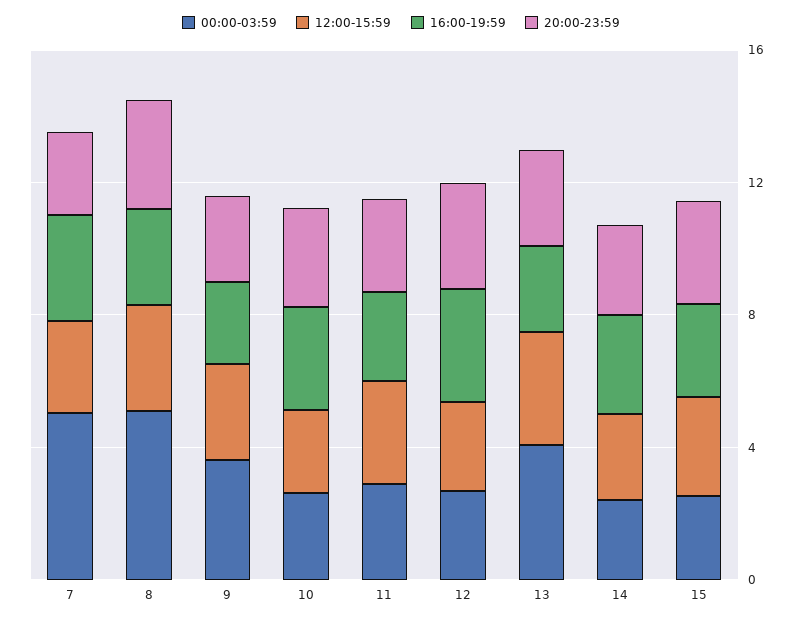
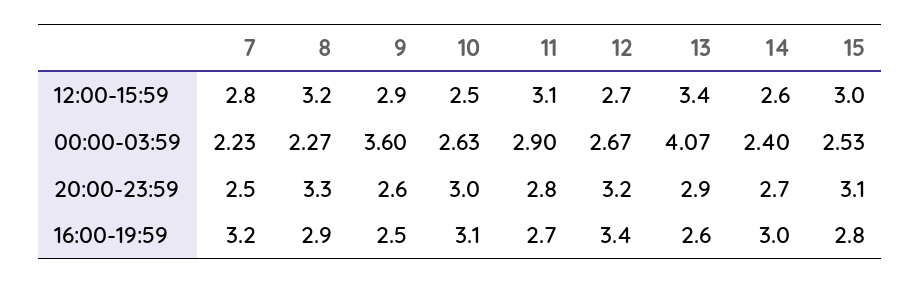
00:00-03:59, 7: 5 -> 2.23
00:00-03:59, 8: 5 -> 2.27

